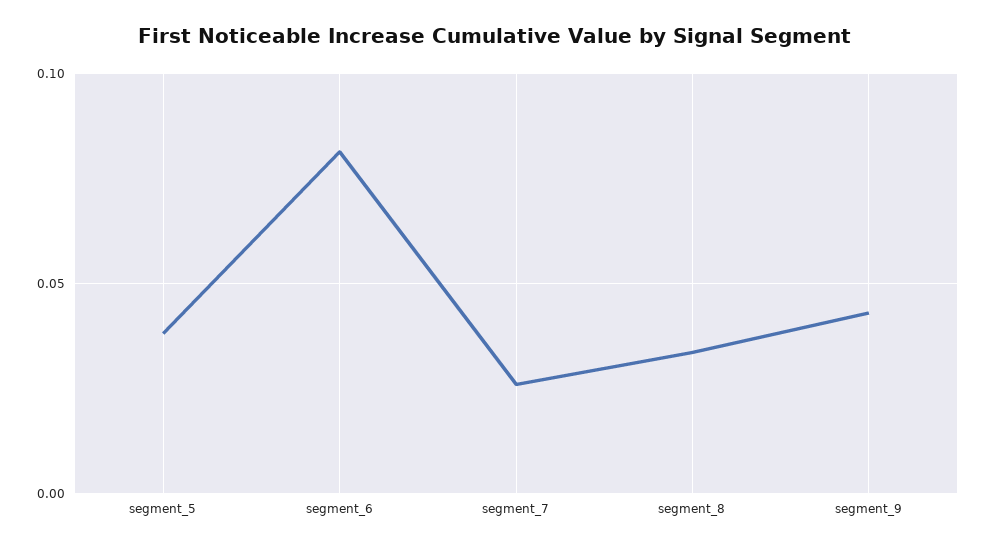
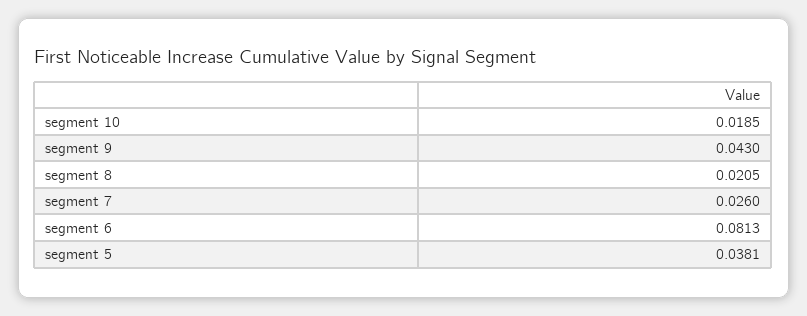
segment_8: 0.035 -> 0.0205
segment 10: none -> 0.0185

